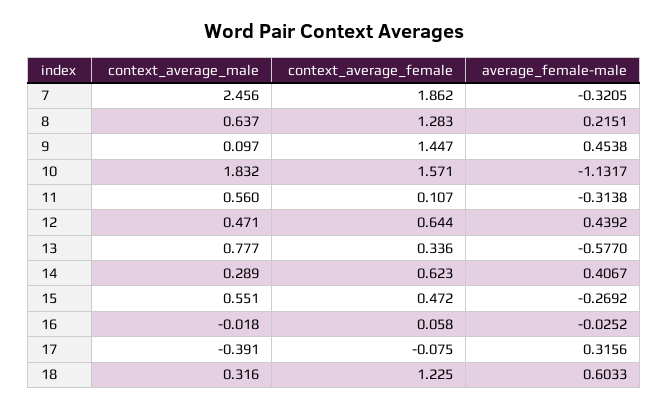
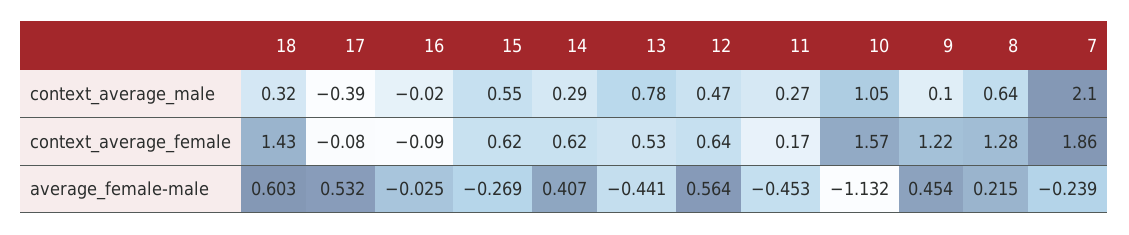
context_average_male, 7: 2.456 -> 2.1
average_female-male, 7: -0.3205 -> -0.239
context_average_female, 9: 1.447 -> 1.22
context_average_male, 10: 1.832 -> 1.05
context_average_male, 11: 0.56 -> 0.27
context_average_female, 11: 0.107 -> 0.17
average_female-male, 11: -0.3138 -> -0.453
average_female-male, 12: 0.4392 -> 0.564
context_average_female, 13: 0.336 -> 0.53
average_female-male, 13: -0.577 -> -0.441
context_average_female, 15: 0.472 -> 0.62
context_average_female, 16: 0.058 -> -0.09
average_female-male, 17: 0.3156 -> 0.532
context_average_female, 18: 1.225 -> 1.43

